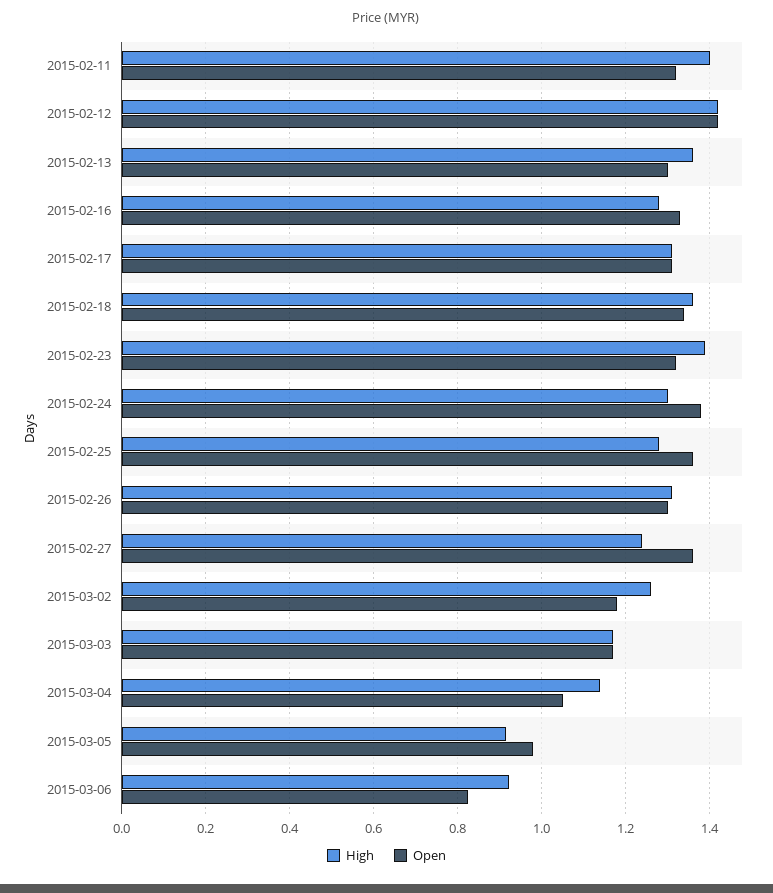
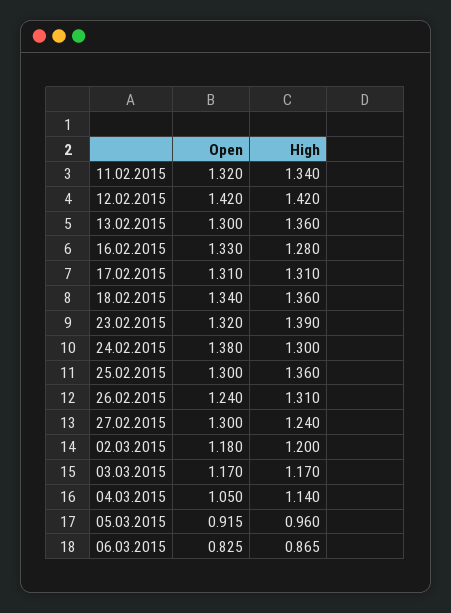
High, 2015-02-11: 1.4 -> 1.34
High, 2015-02-25: 1.28 -> 1.36
Open, 2015-02-25: 1.36 -> 1.3
Open, 2015-02-26: 1.3 -> 1.24
Open, 2015-02-27: 1.36 -> 1.3
High, 2015-03-02: 1.26 -> 1.2
High, 2015-03-05: 0.92 -> 0.96
Open, 2015-03-05: 0.98 -> 0.915
High, 2015-03-06: 0.92 -> 0.865

